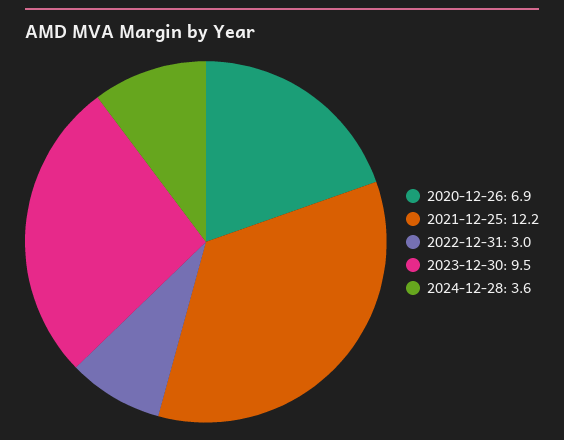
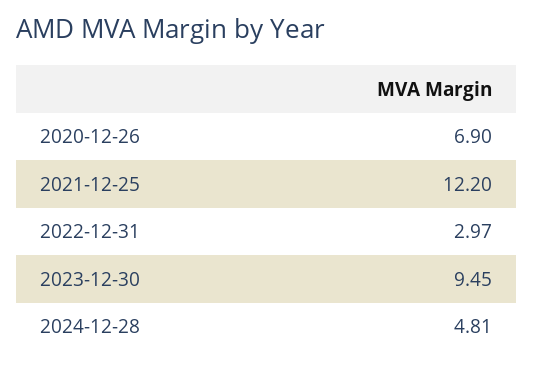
2024-12-28: 3.6 -> 4.81

